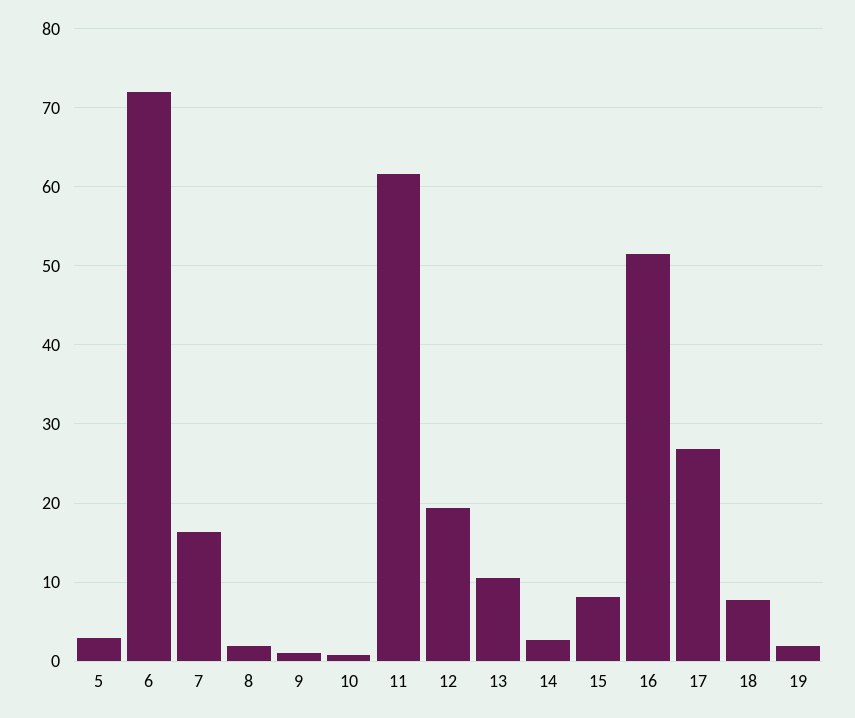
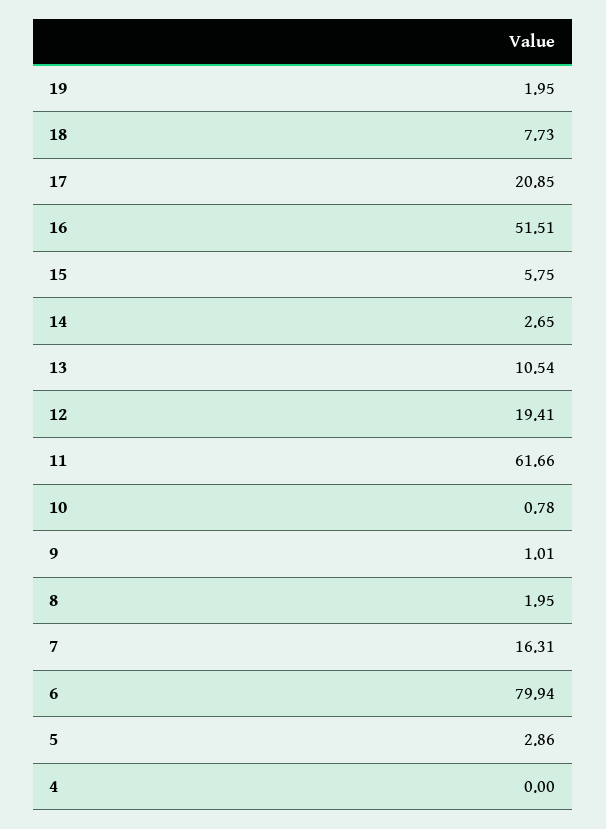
6: 72 -> 79.94
15: 8 -> 5.75
17: 27 -> 20.85
4: none -> 0

